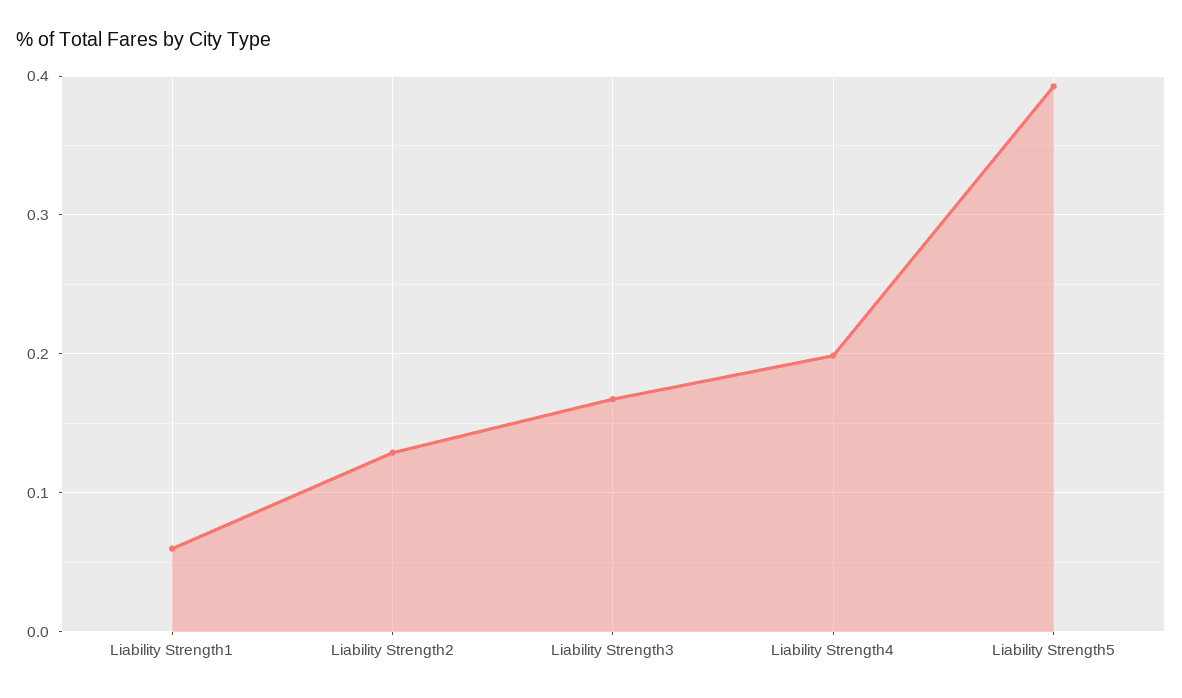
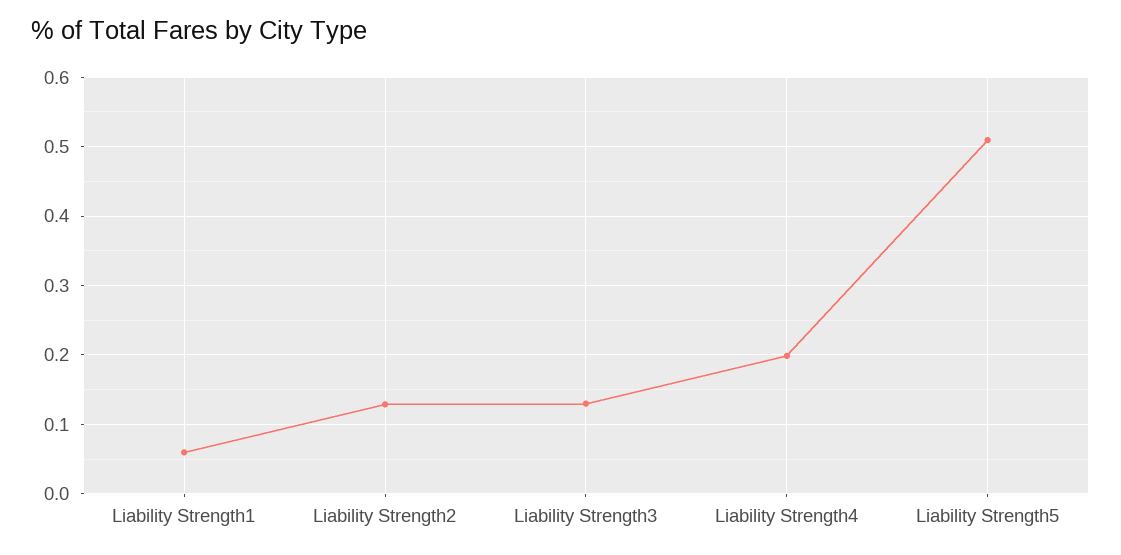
Liability Strength3: 0.17 -> 0.13
Liability Strength5: 0.39 -> 0.51

